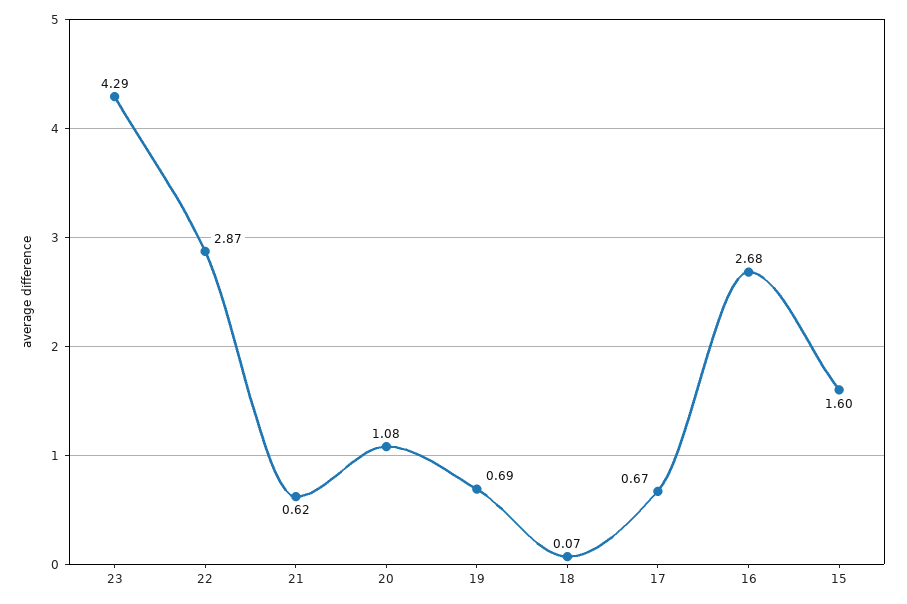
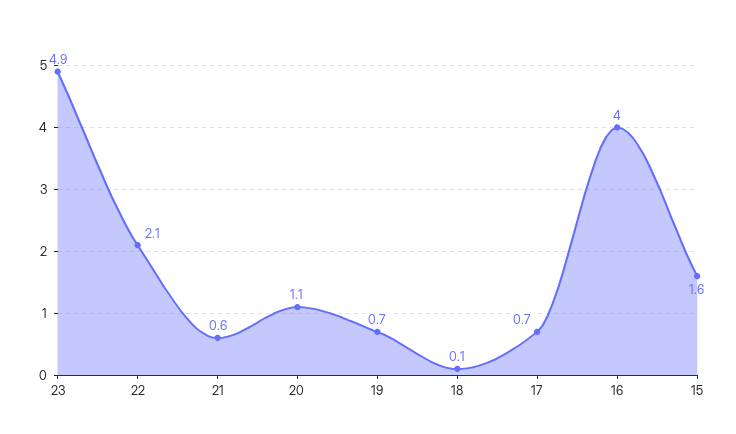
23: 4.29 -> 4.9
22: 2.87 -> 2.1
16: 2.68 -> 4

